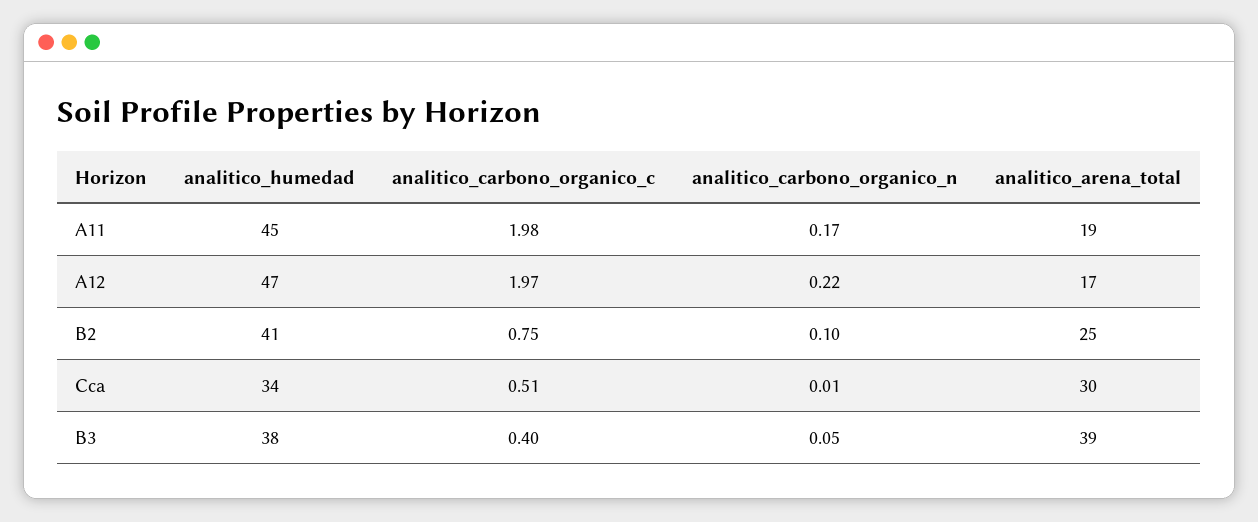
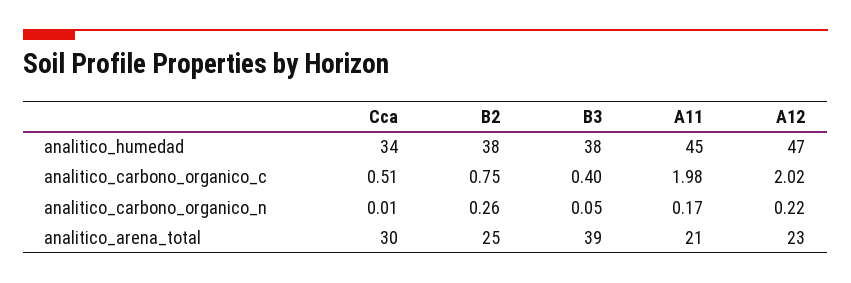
analitico_arena_total, A11: 19 -> 21
analitico_carbono_organico_c, A12: 1.97 -> 2.02
analitico_arena_total, A12: 17 -> 23
analitico_humedad, B2: 41 -> 38
analitico_carbono_organico_n, B2: 0.1 -> 0.26

